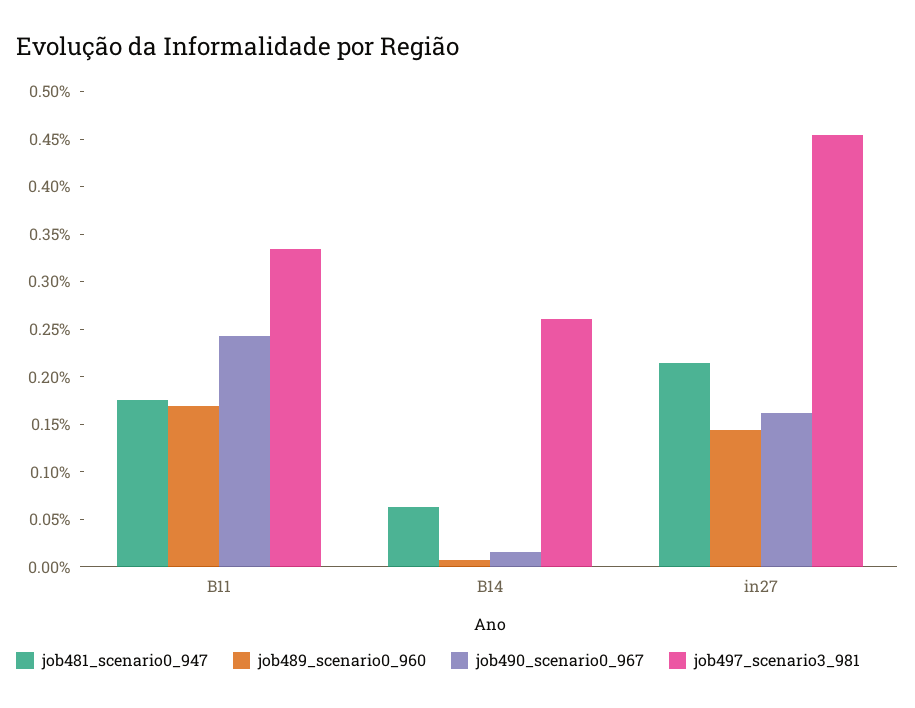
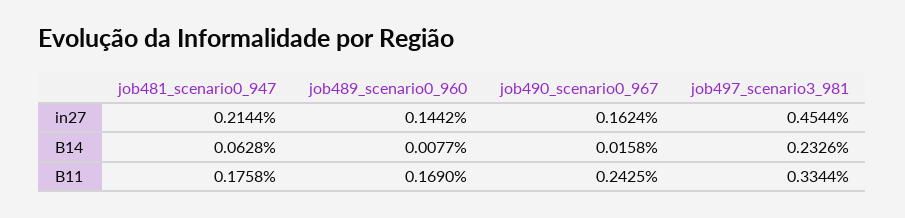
job497_scenario3_981, B14: 0.26 -> 0.2326

